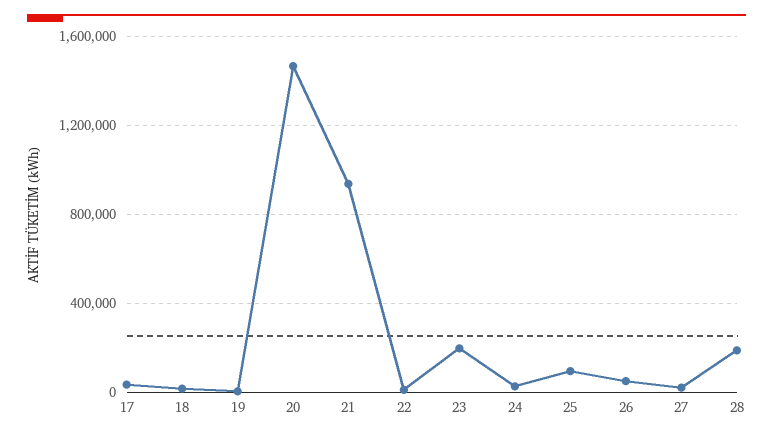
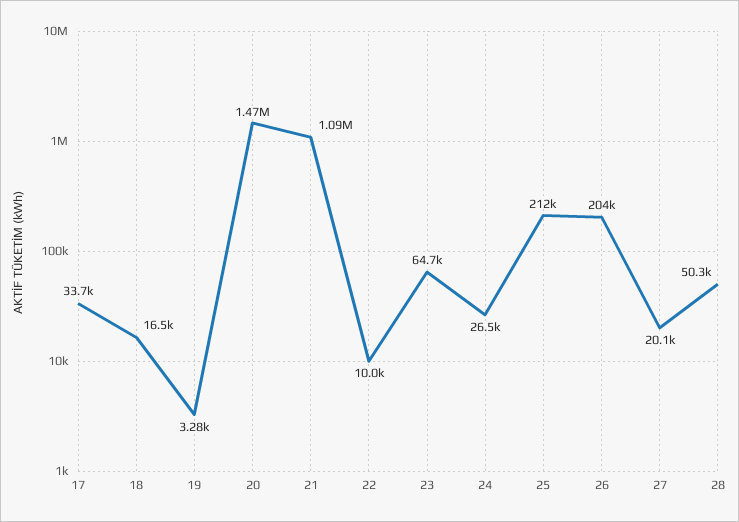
21: 950000 -> 1090000
23: 200000 -> 64700
25: 100000 -> 212000
26: 50000 -> 204000
28: 200000 -> 50300

